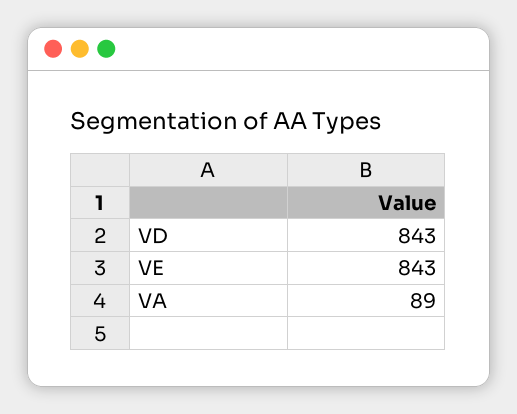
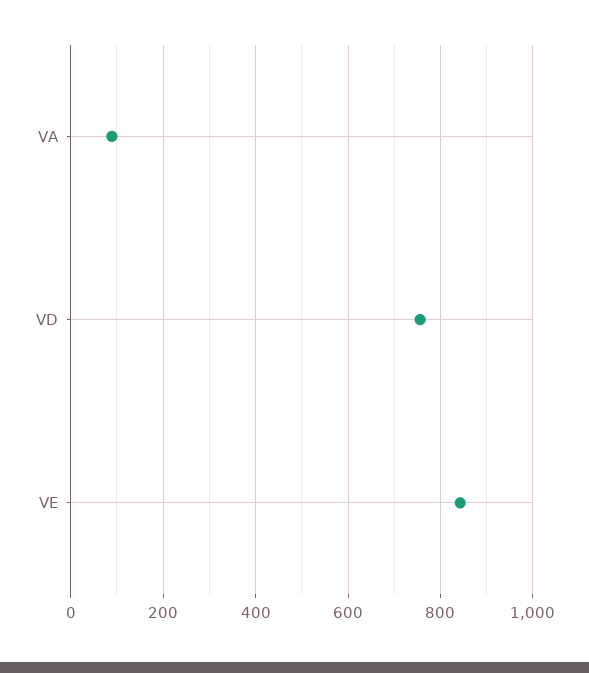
VD: 843 -> 760

